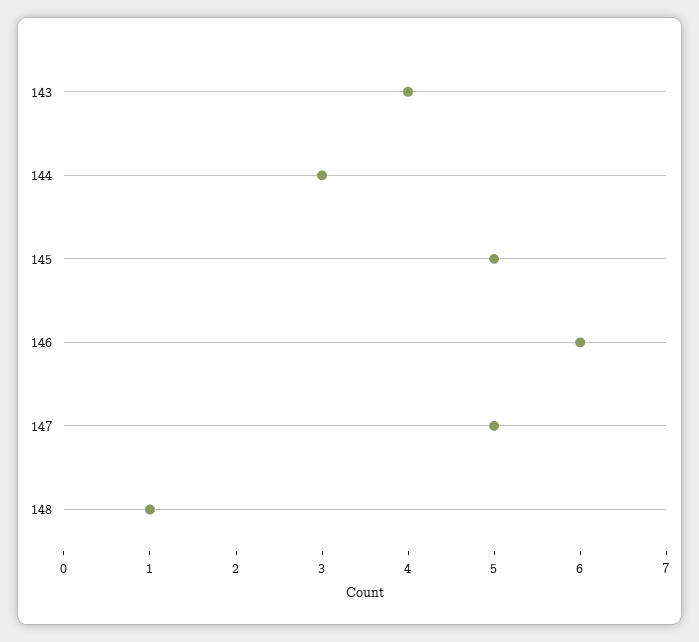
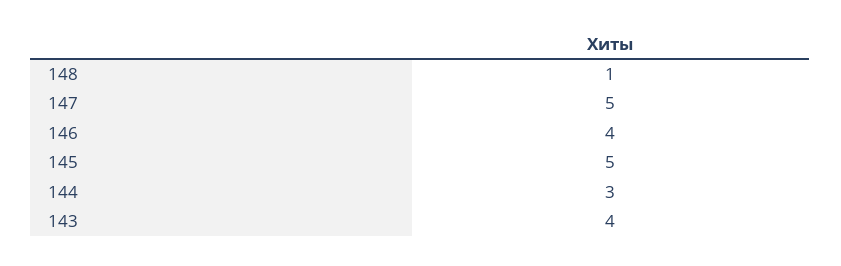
146: 6 -> 4

